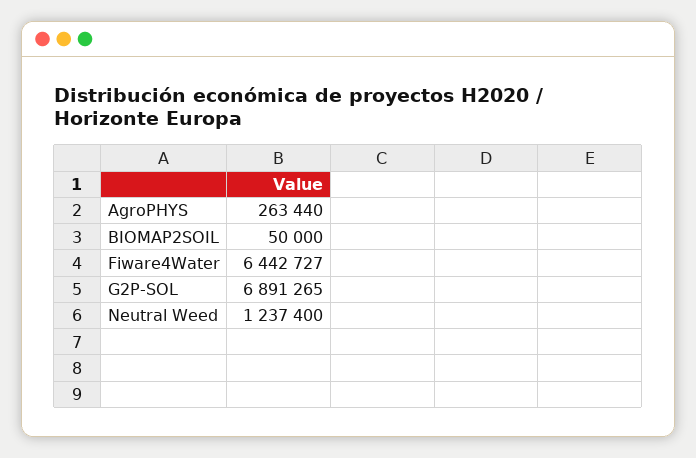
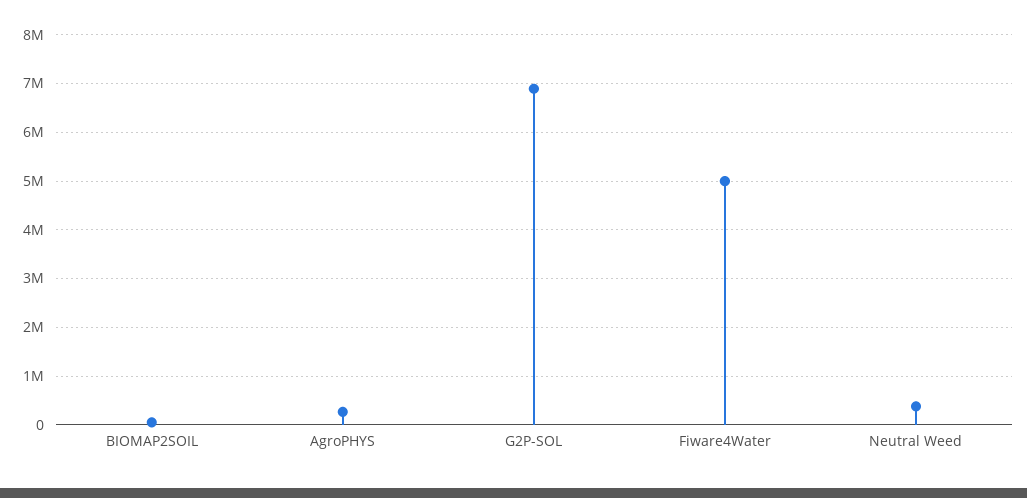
Fiware4Water: 6442727 -> 5000000
Neutral Weed: 1237400 -> 400000

